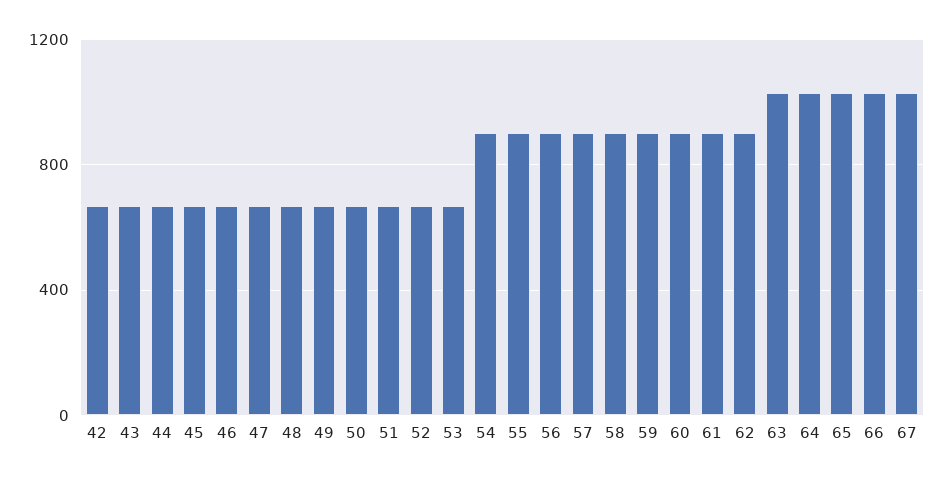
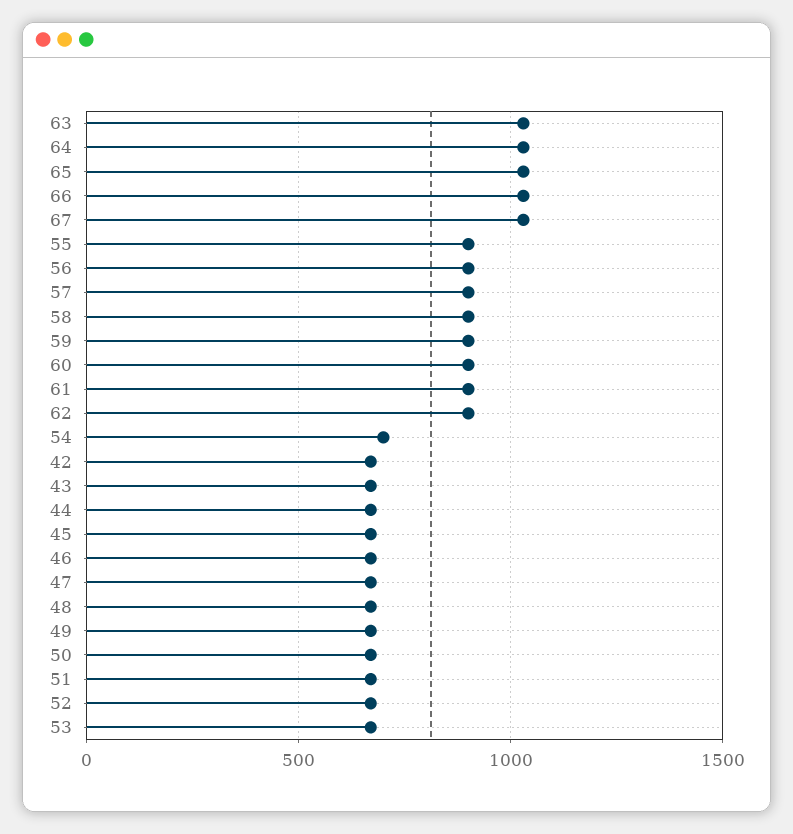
54: 900 -> 700

